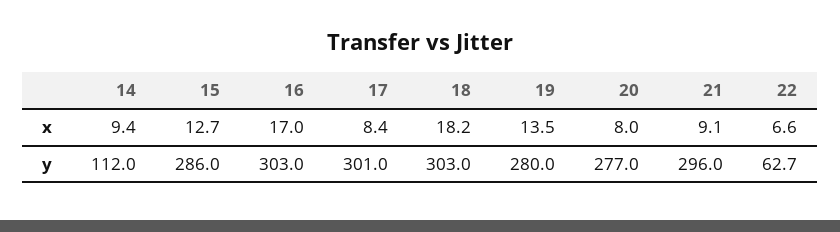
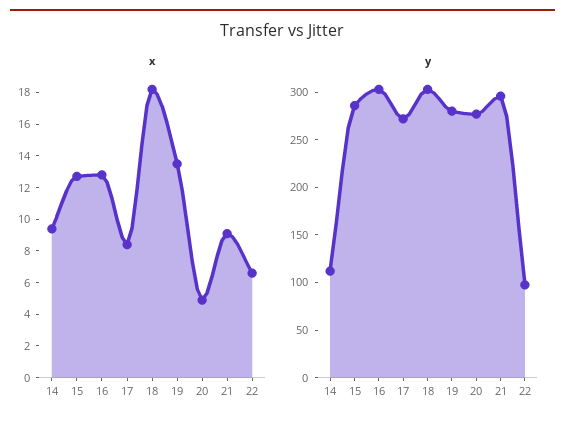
x, 16: 17 -> 13
x, 20: 8 -> 5
y, 17: 301 -> 270
y, 22: 62.7 -> 100

